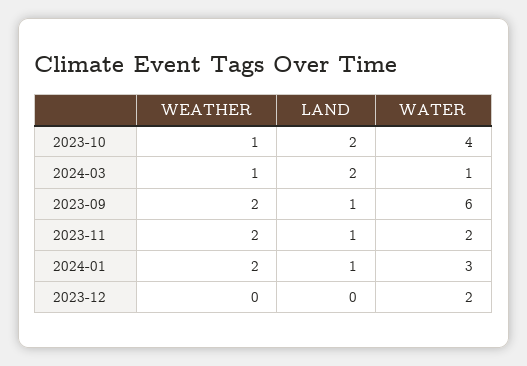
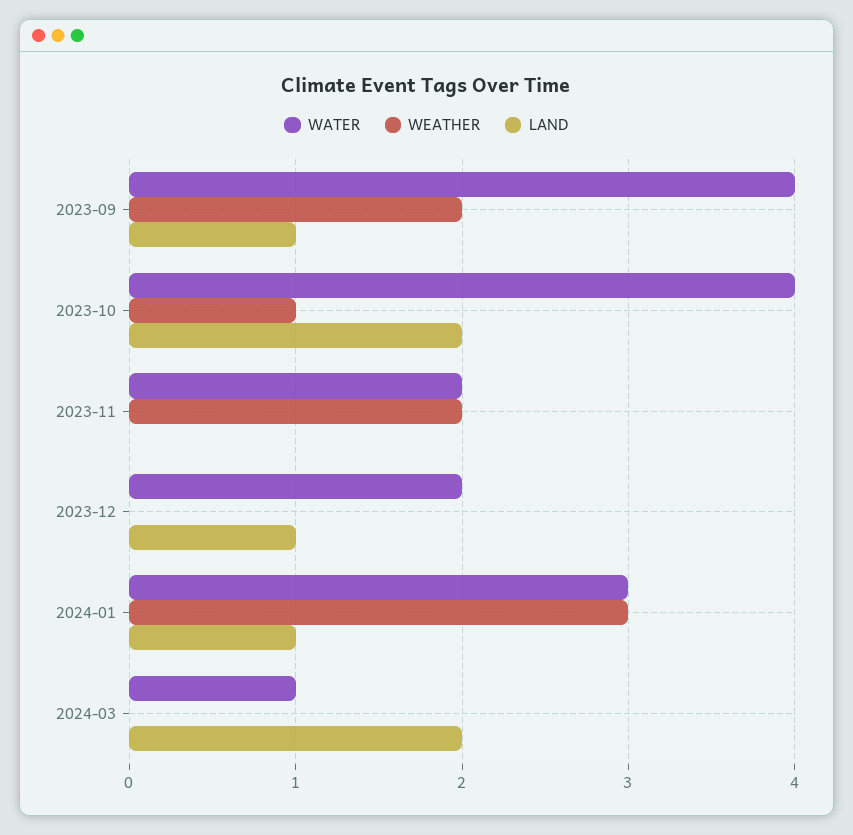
WEATHER, 2024-03: 1 -> 0
WATER, 2023-09: 6 -> 4
LAND, 2023-11: 1 -> 0
WEATHER, 2024-01: 2 -> 3
LAND, 2023-12: 0 -> 1

